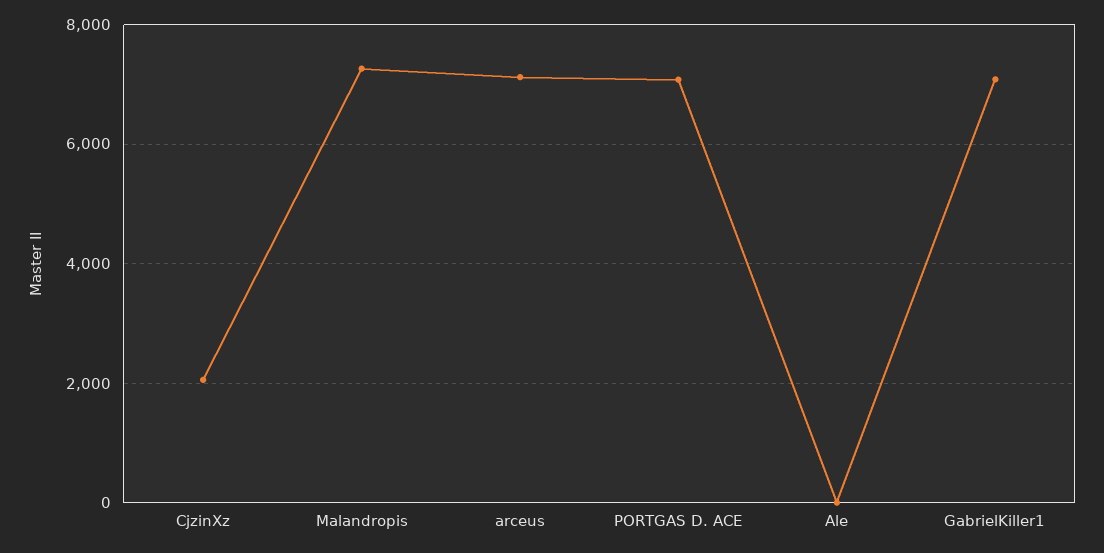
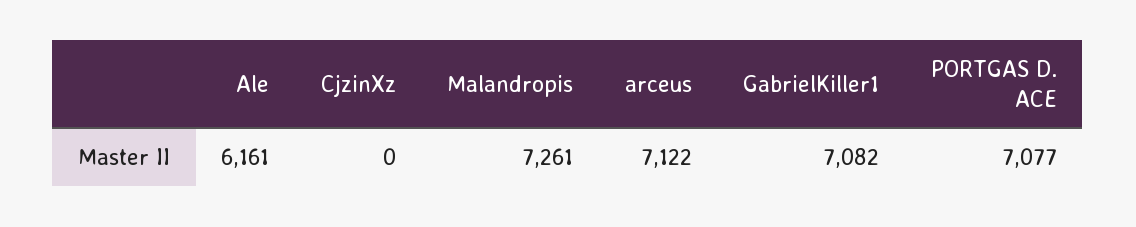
CjzinXz: 2000 -> 0
Ale: 0 -> 6161

